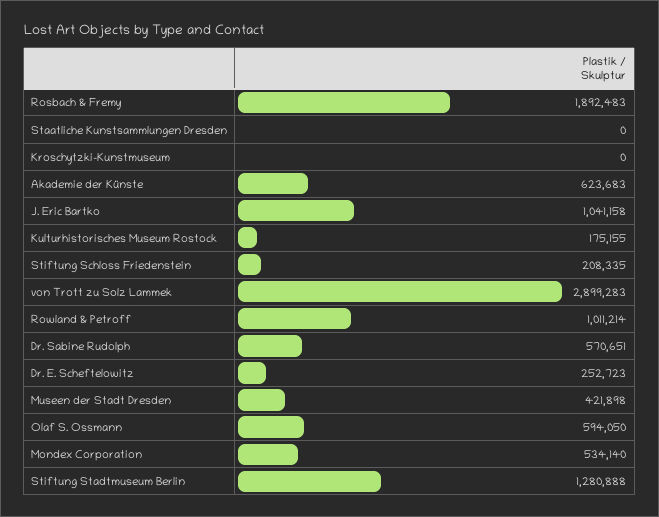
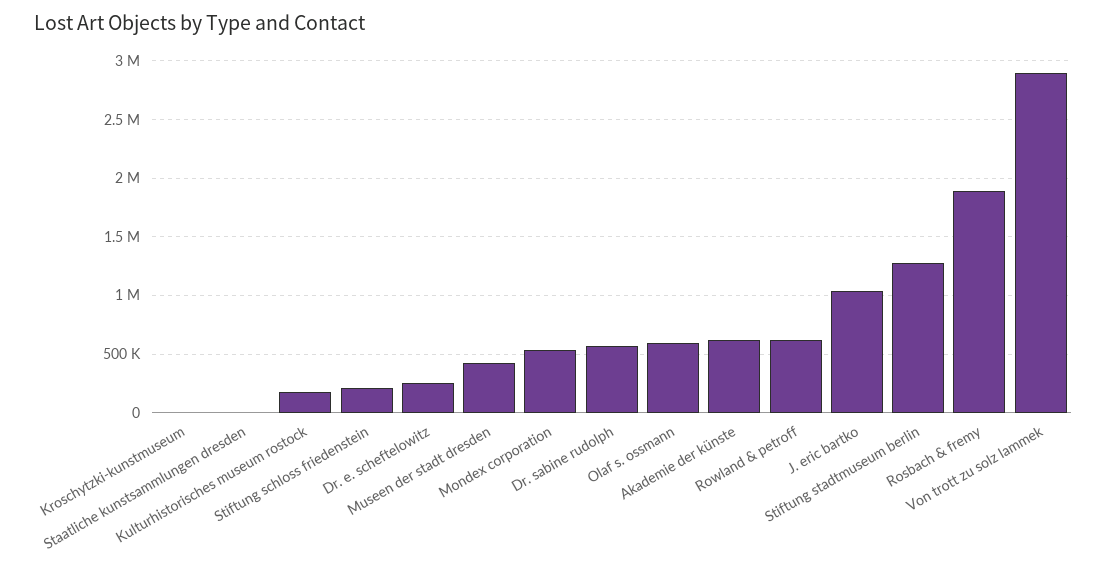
Rowland & Petroff: 1011214 -> 600000

